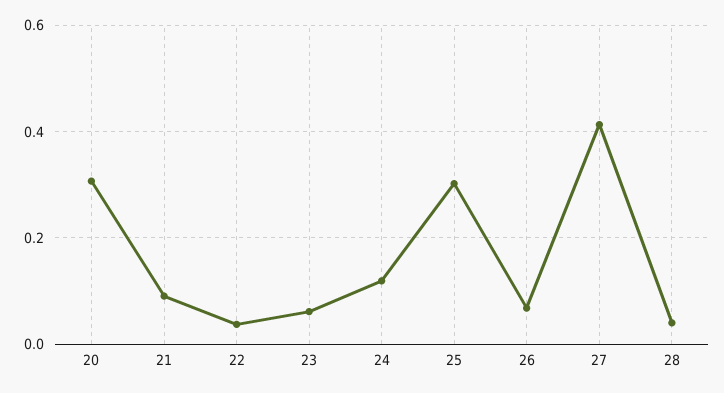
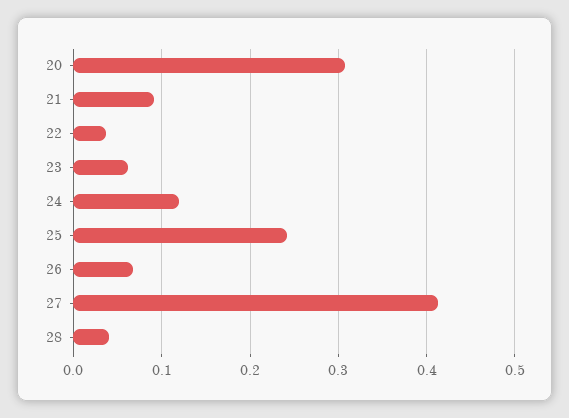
25: 0.3 -> 0.24

